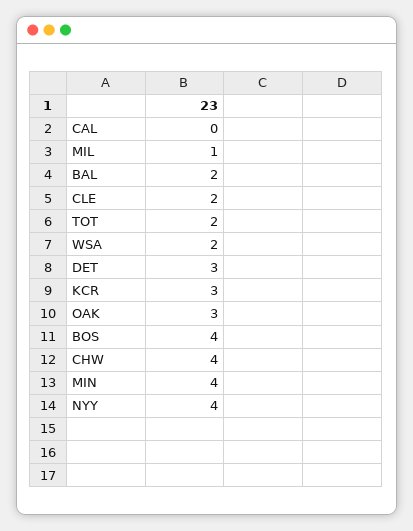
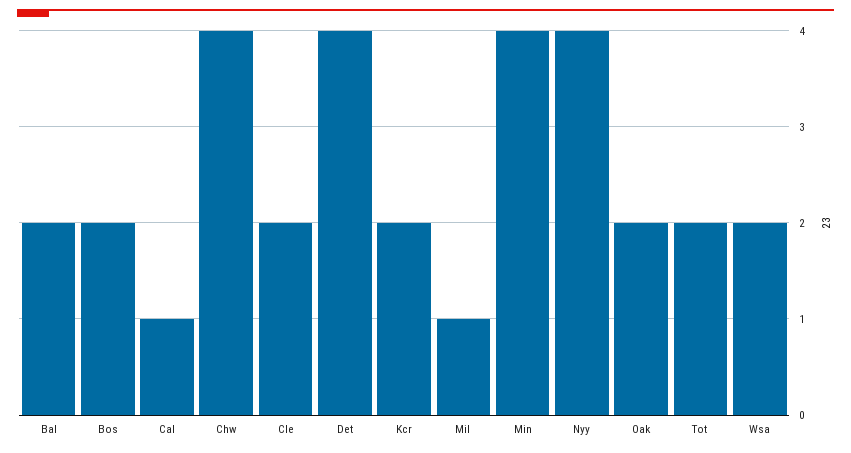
CAL: 0 -> 1
DET: 3 -> 4
KCR: 3 -> 2
OAK: 3 -> 2
BOS: 4 -> 2

